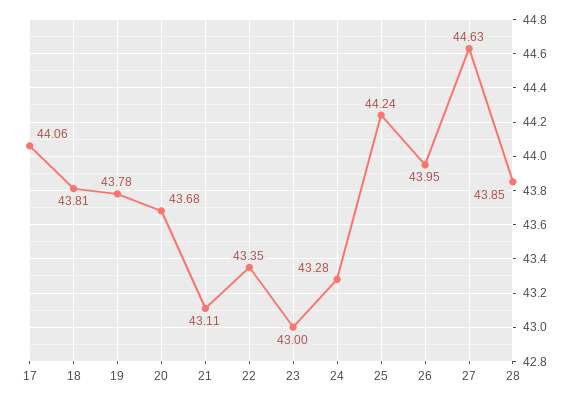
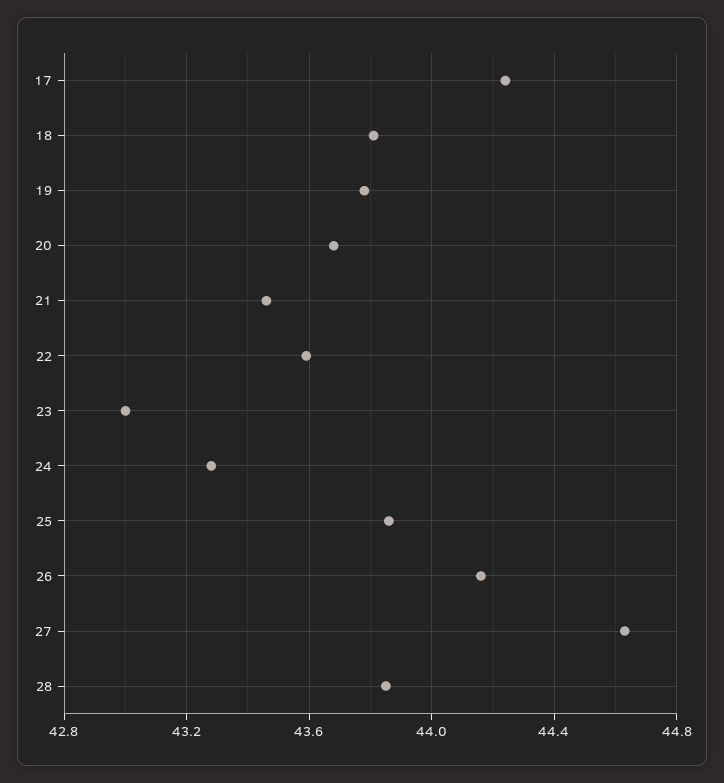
17: 44.06 -> 44.25
21: 43.11 -> 43.45
22: 43.35 -> 43.6
25: 44.24 -> 43.85
26: 43.95 -> 44.15

